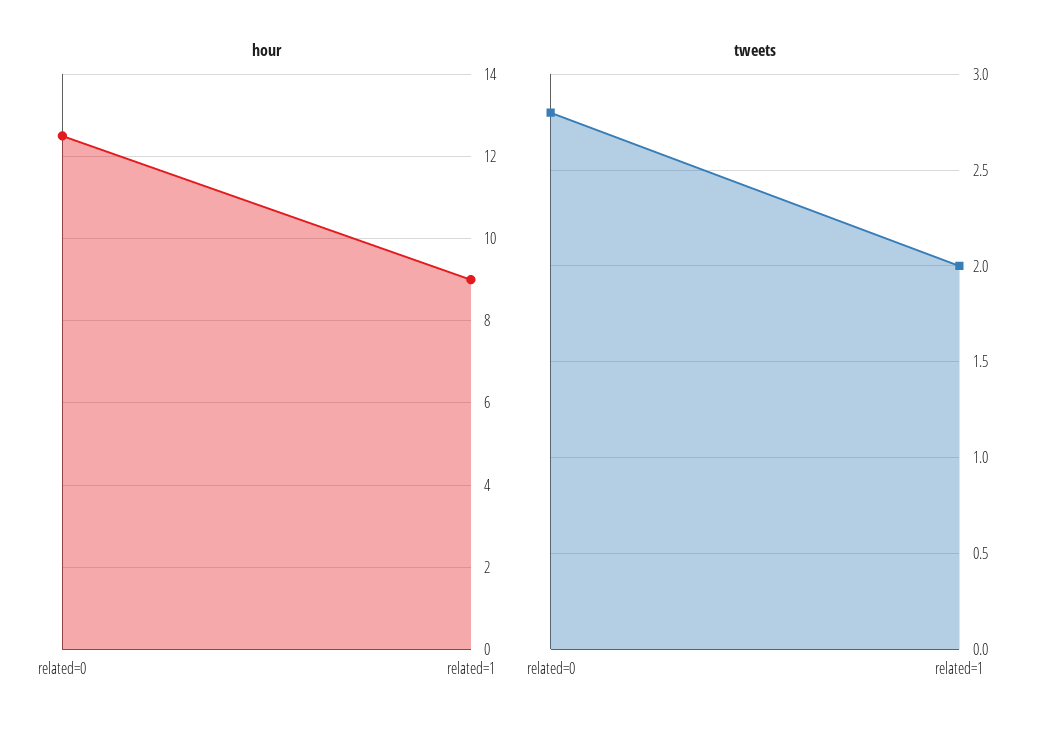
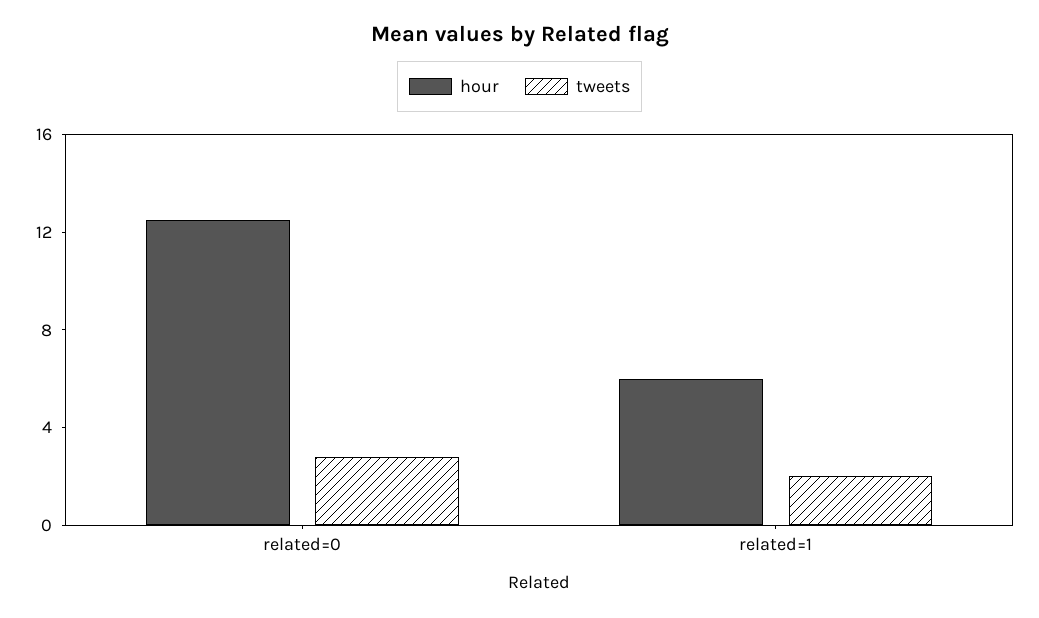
hour, related=1: 9 -> 6

